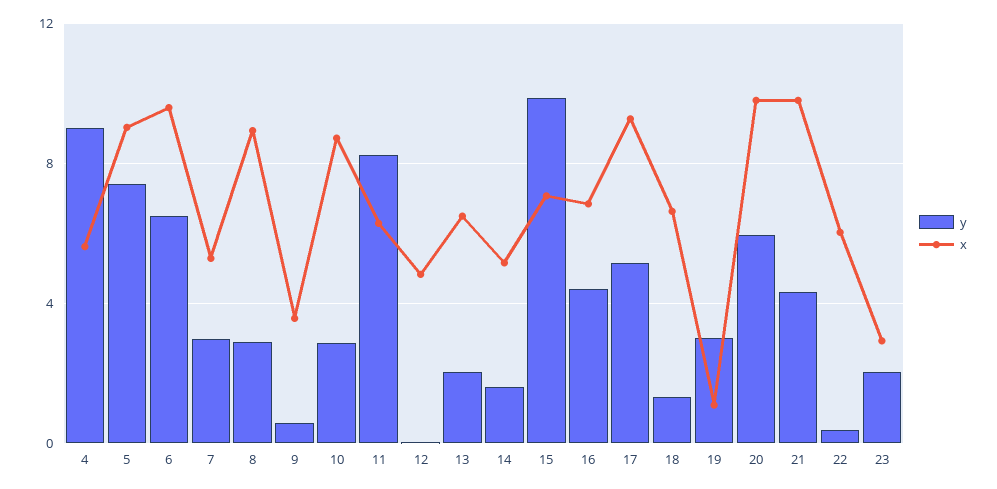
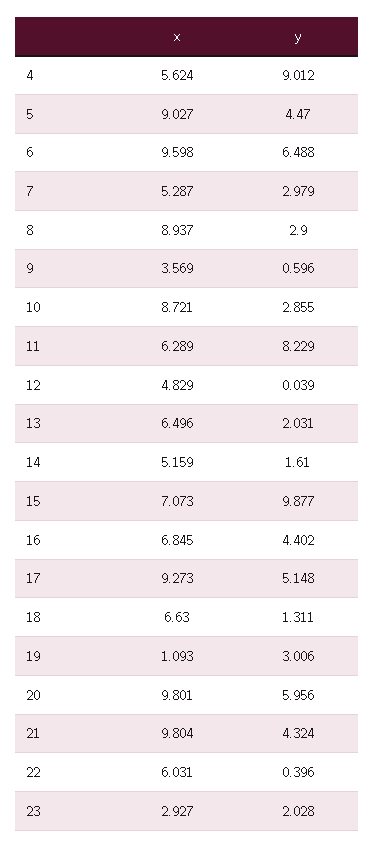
y, 5: 7.5 -> 4.47

